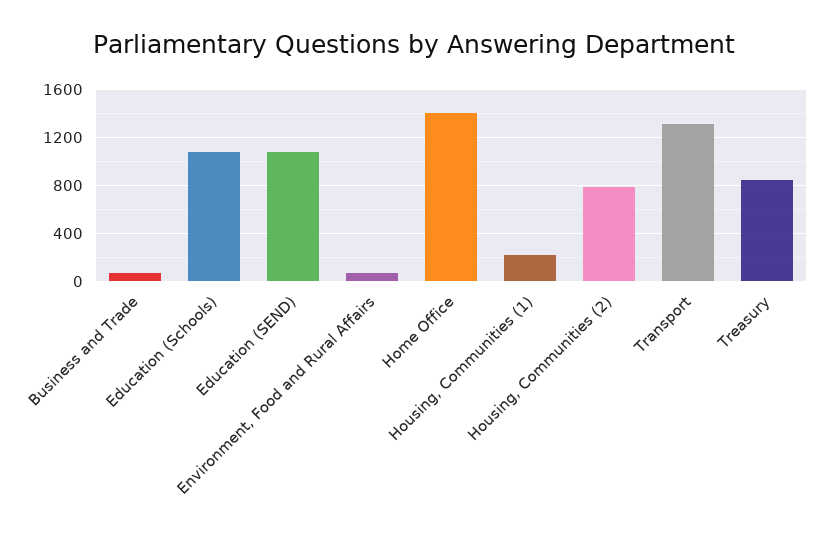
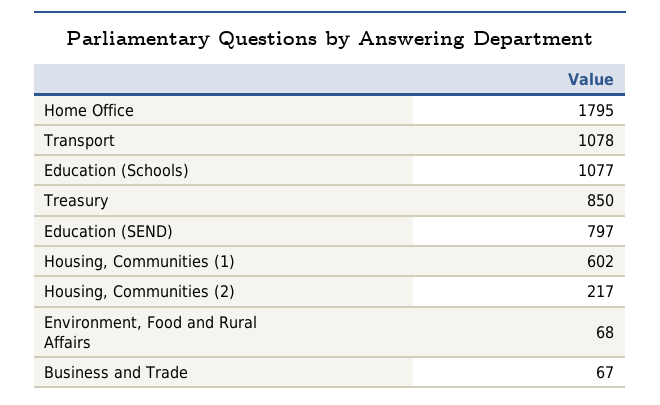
Education (SEND): 1100 -> 797
Home Office: 1400 -> 1795
Housing, Communities (1): 200 -> 602
Housing, Communities (2): 800 -> 217
Transport: 1300 -> 1078

